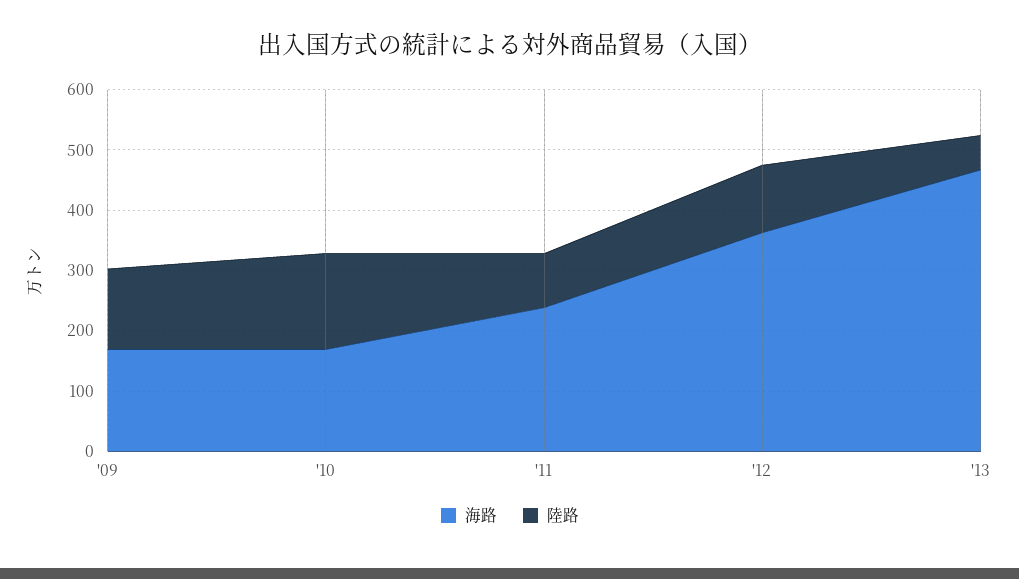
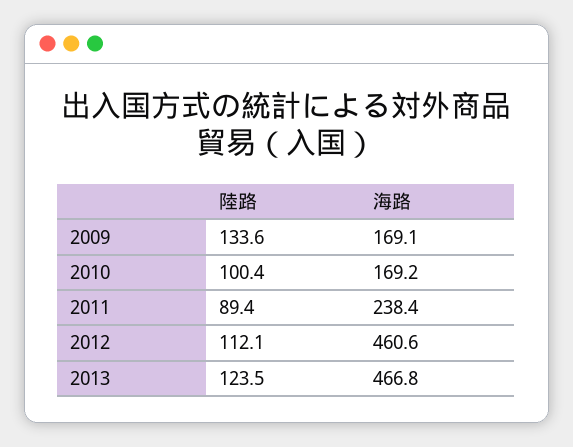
陸路, '10: 160 -> 100.4
海路, '12: 360 -> 460.6
陸路, '13: 60 -> 123.5

